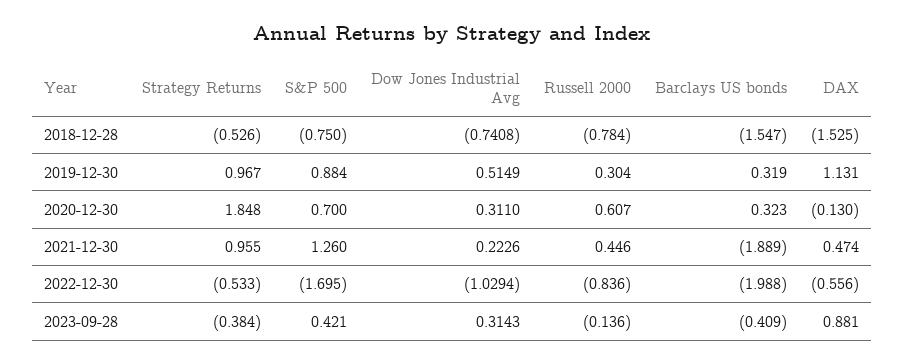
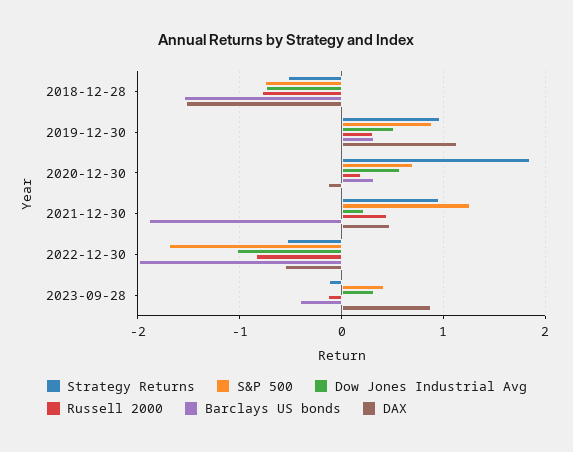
Dow Jones Industrial Avg, 2020-12-30: 0.311 -> 0.6
Russell 2000, 2020-12-30: 0.607 -> 0.2
Strategy Returns, 2023-09-28: -0.384 -> -0.1

